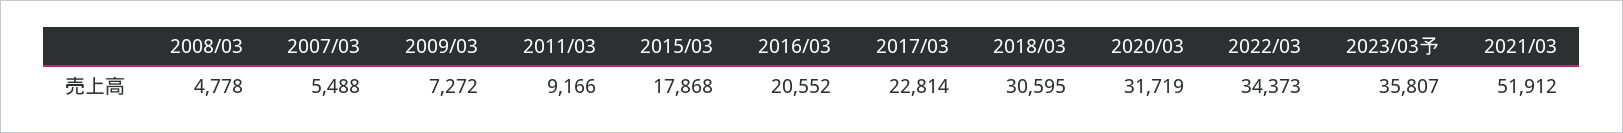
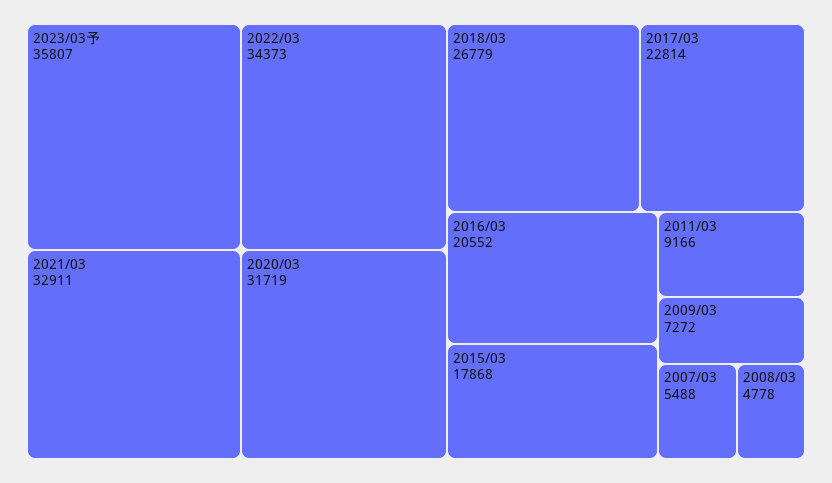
2018/03: 30595 -> 26779
2021/03: 51912 -> 32911

